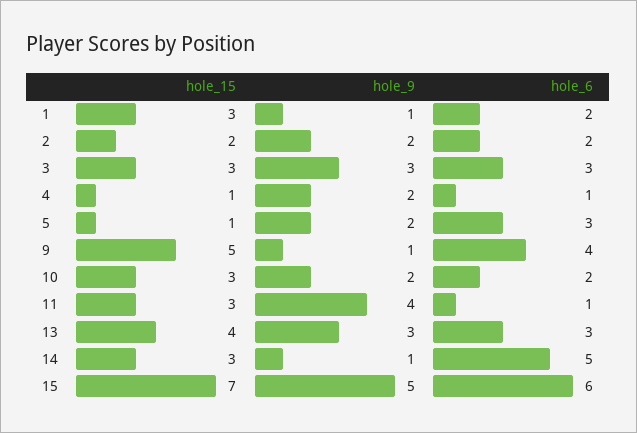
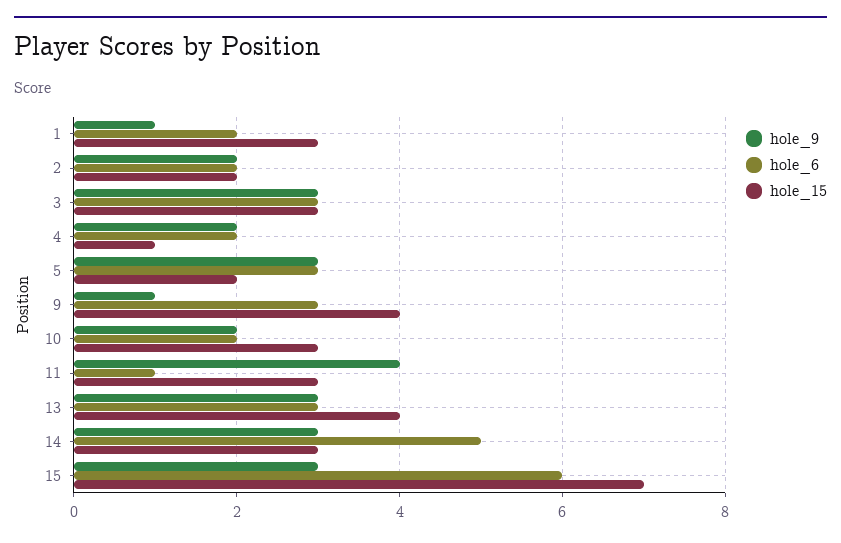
hole_6, 4: 1 -> 2
hole_15, 5: 1 -> 2
hole_9, 5: 2 -> 3
hole_15, 9: 5 -> 4
hole_6, 9: 4 -> 3
hole_9, 14: 1 -> 3
hole_9, 15: 5 -> 3

